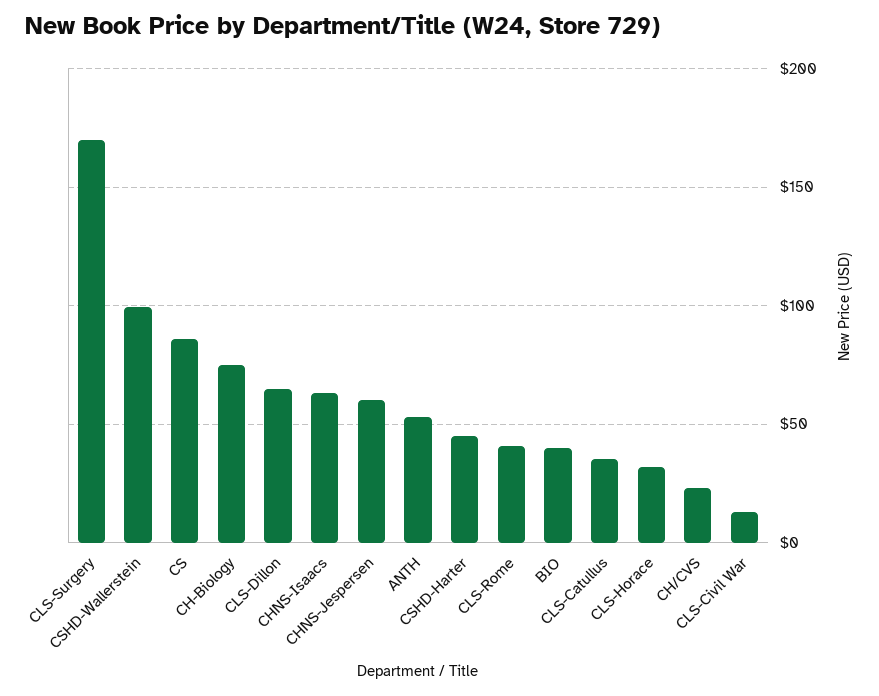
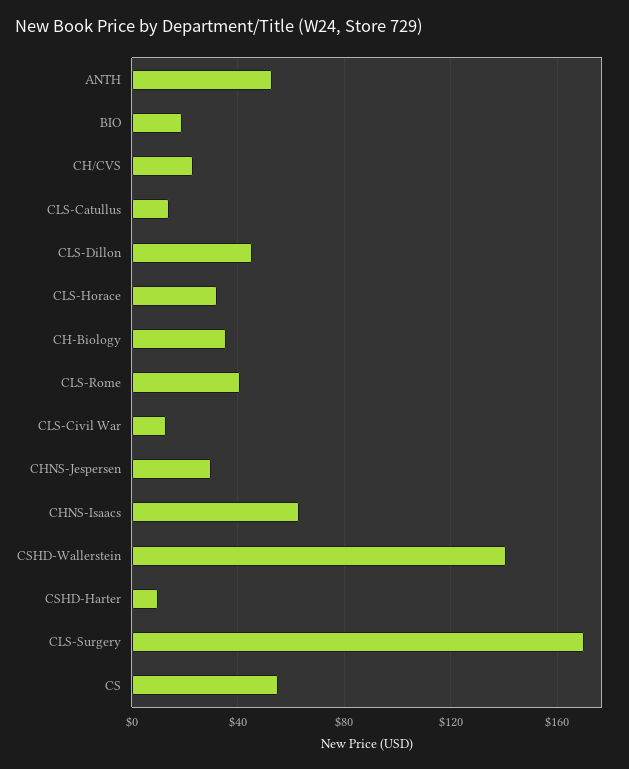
CSHD-Wallerstein: 100 -> 140
CS: 85 -> 55
CH-Biology: 75 -> 35
CLS-Dillon: 65 -> 45
CHNS-Jespersen: 60 -> 30
CSHD-Harter: 45 -> 10
BIO: 40 -> 20
CLS-Catullus: 35 -> 15

